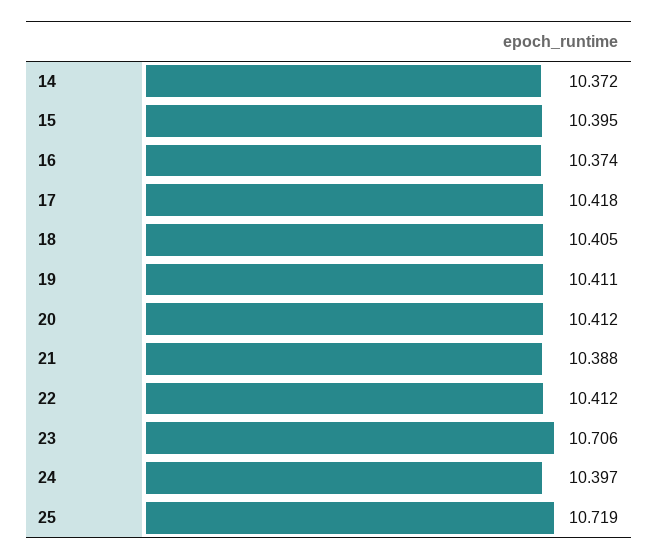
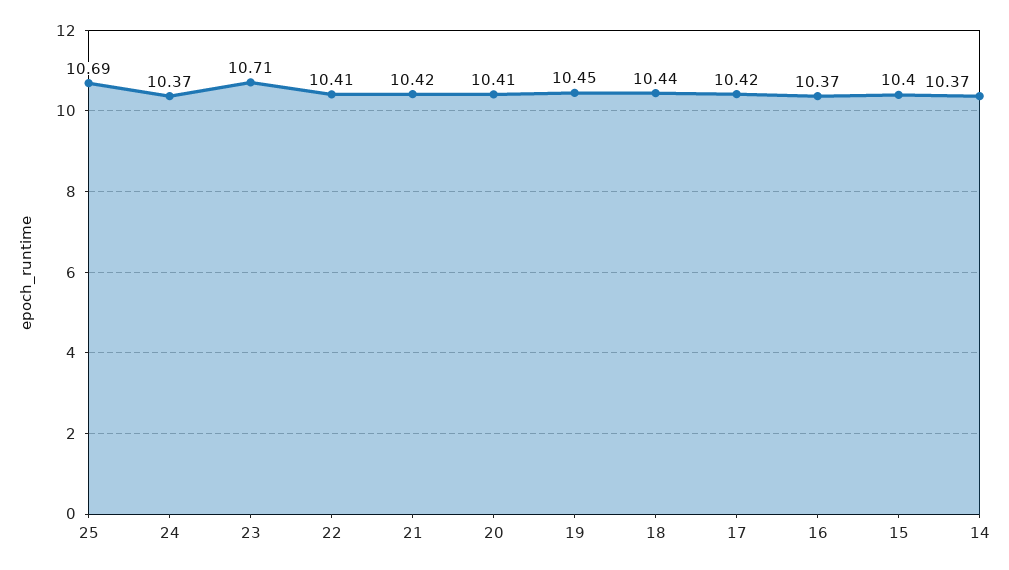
18: 10.405 -> 10.44
19: 10.411 -> 10.45
21: 10.388 -> 10.42
24: 10.397 -> 10.37
25: 10.719 -> 10.69

